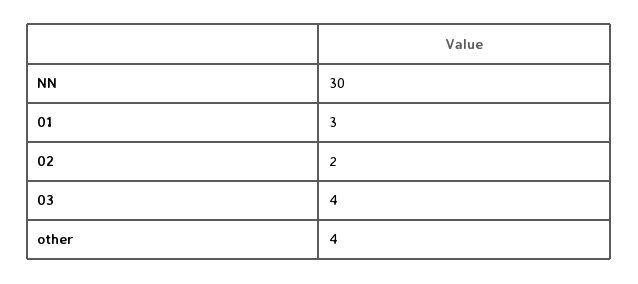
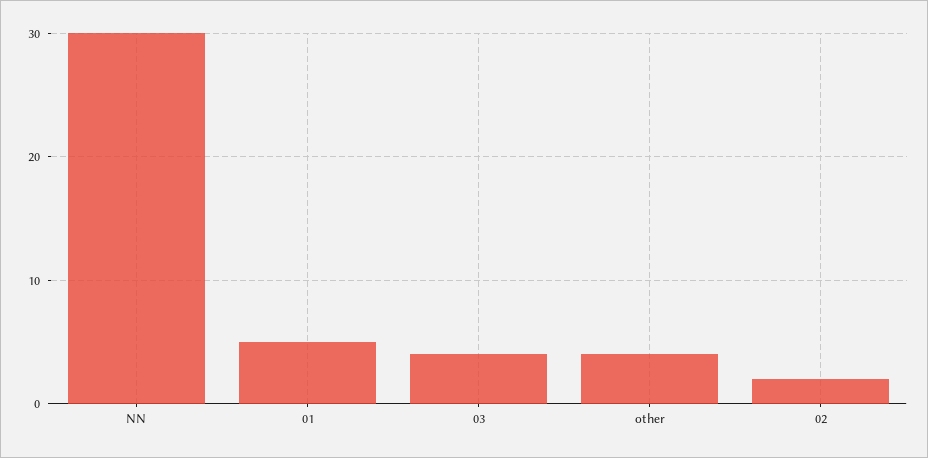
01: 3 -> 5

